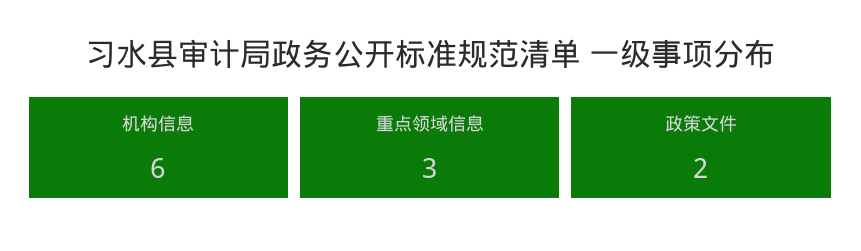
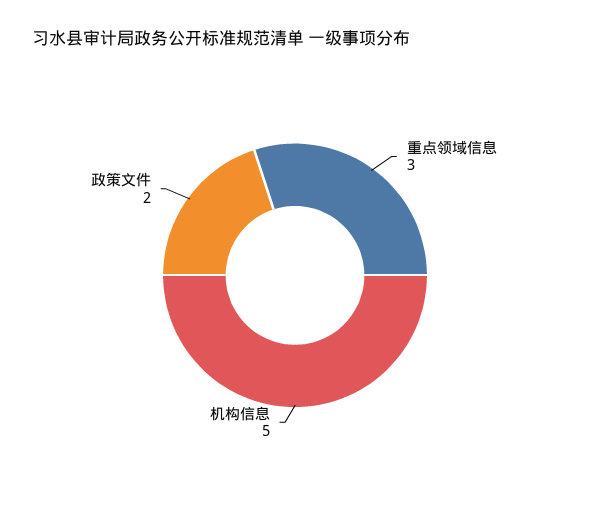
机构信息: 6 -> 5

